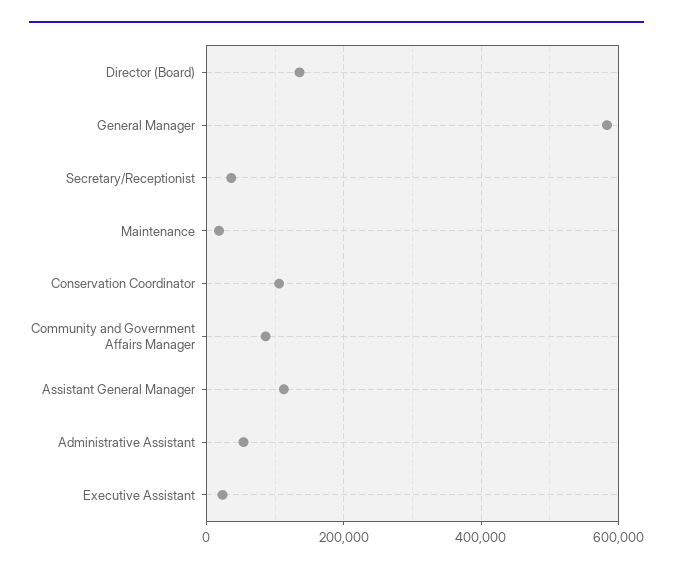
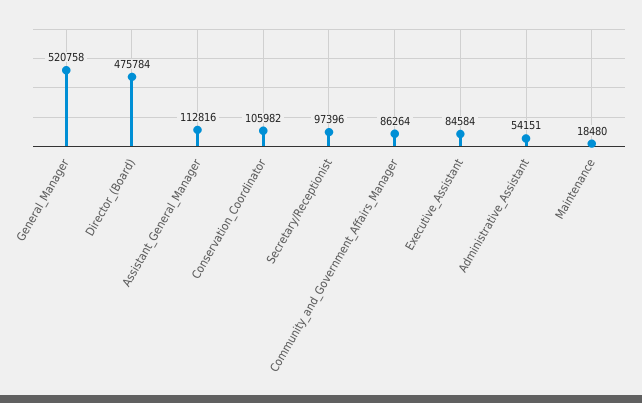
Director (Board): 140000 -> 475784
General Manager: 580000 -> 520758
Secretary/Receptionist: 40000 -> 97396
Executive Assistant: 20000 -> 84584

